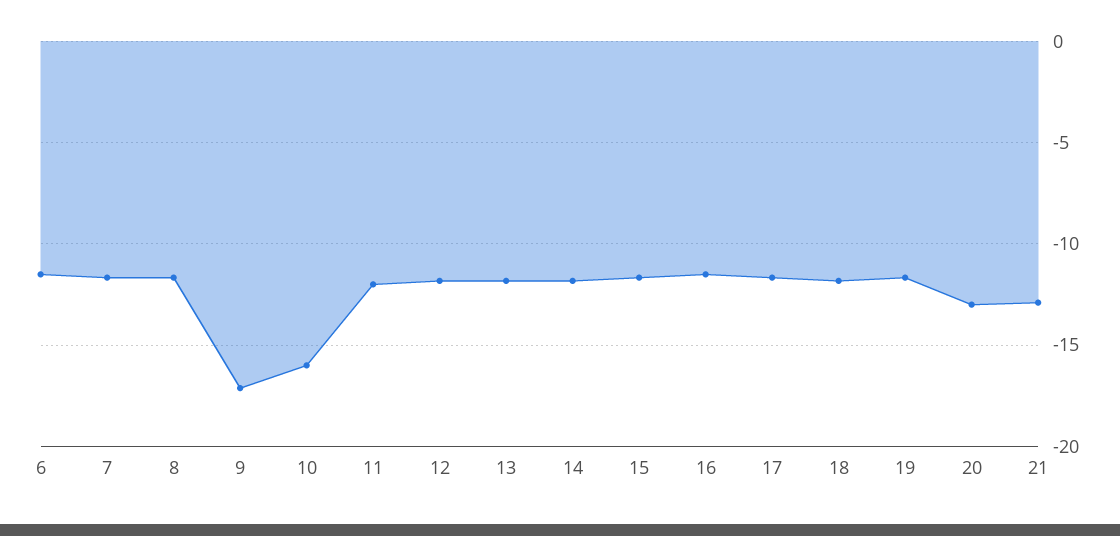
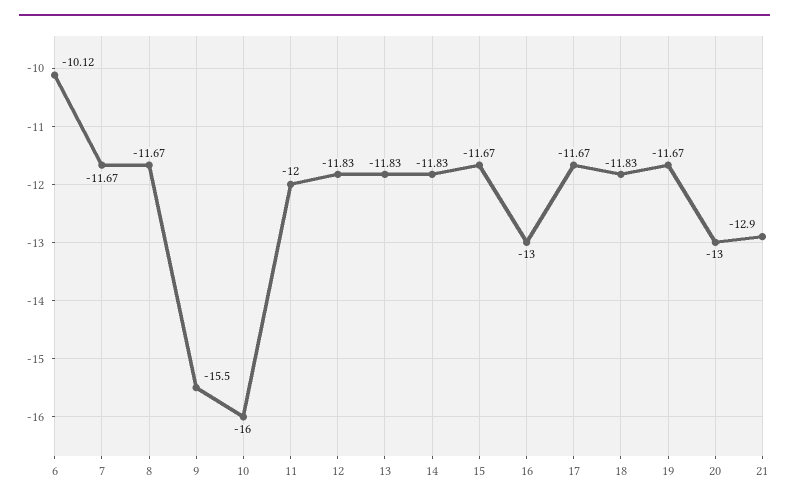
6: -11.5 -> -10.12
9: -17 -> -15.5
16: -11.5 -> -13

